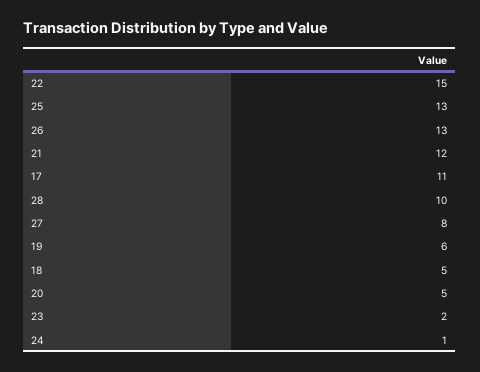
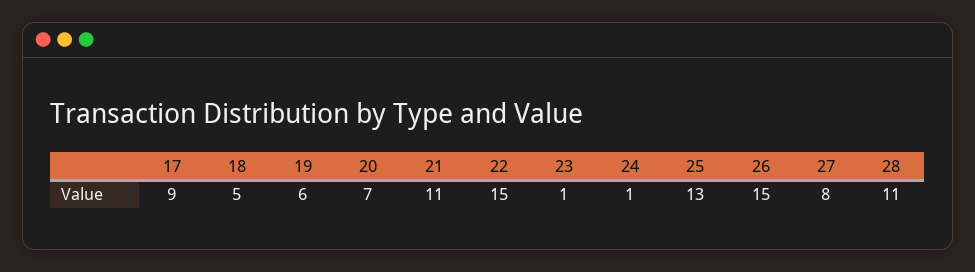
26: 13 -> 15
21: 12 -> 11
17: 11 -> 9
28: 10 -> 11
20: 5 -> 7
23: 2 -> 1

